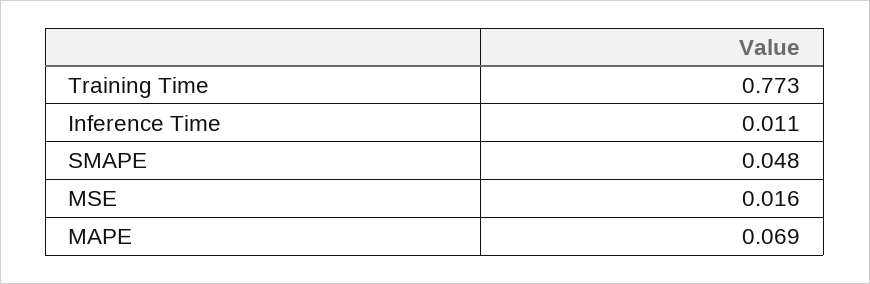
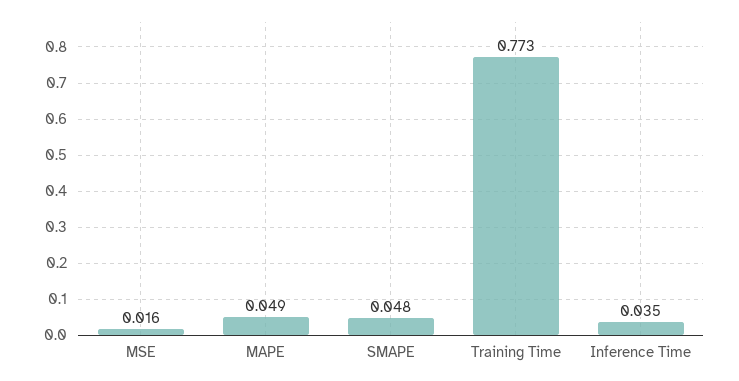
Inference Time: 0.011 -> 0.035
MAPE: 0.069 -> 0.049

